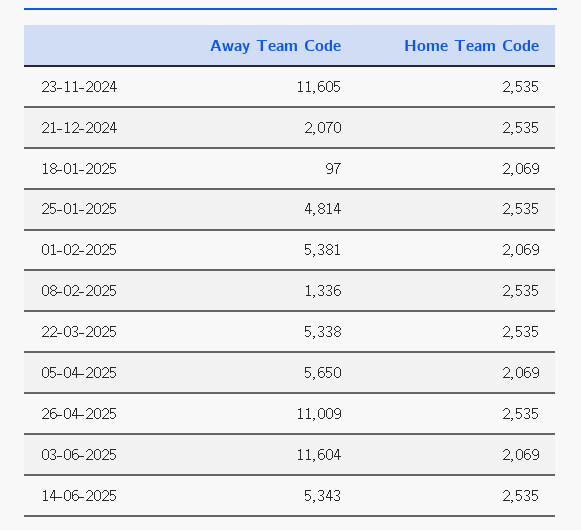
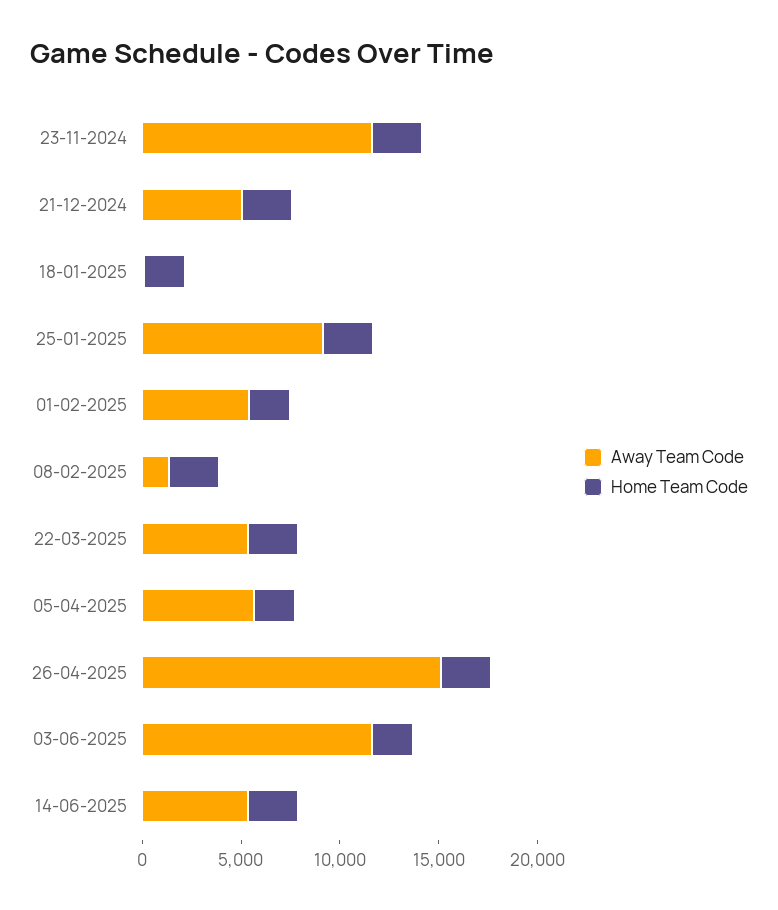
Away Team Code, 21-12-2024: 2070 -> 5000
Away Team Code, 25-01-2025: 4814 -> 9000
Away Team Code, 26-04-2025: 11009 -> 15000

